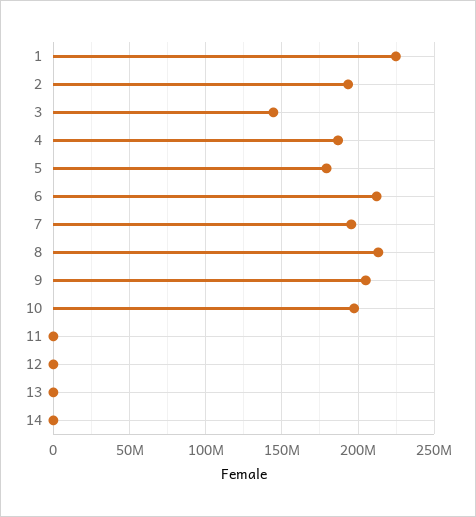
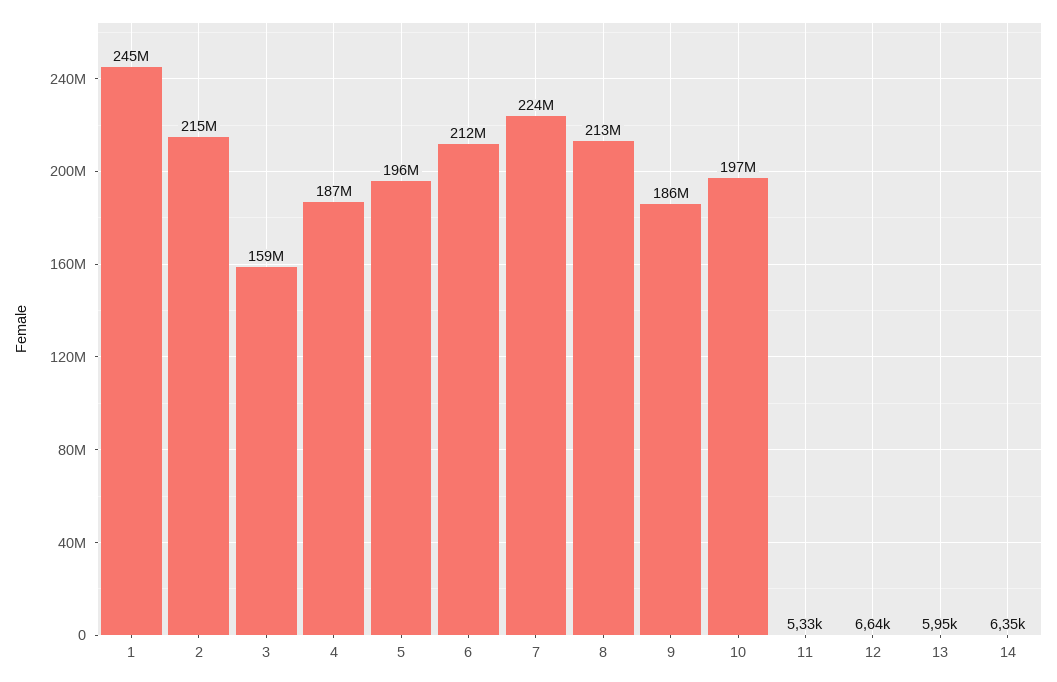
1: 225000000 -> 245000000
2: 195000000 -> 215000000
3: 145000000 -> 159000000
5: 180000000 -> 196000000
7: 195000000 -> 224000000
9: 205000000 -> 186000000

